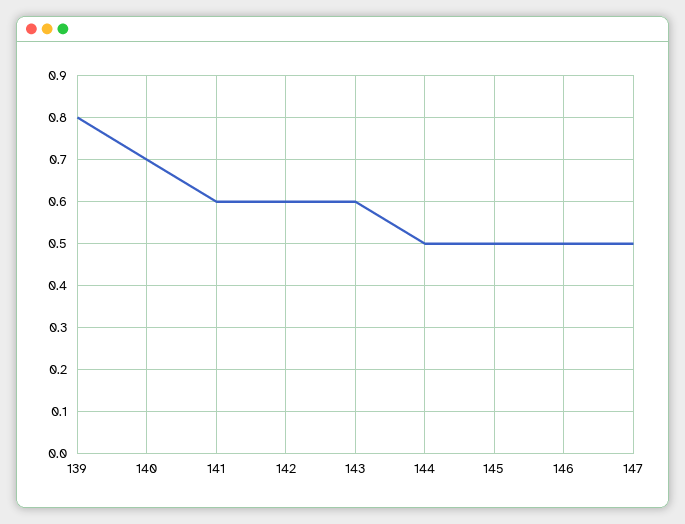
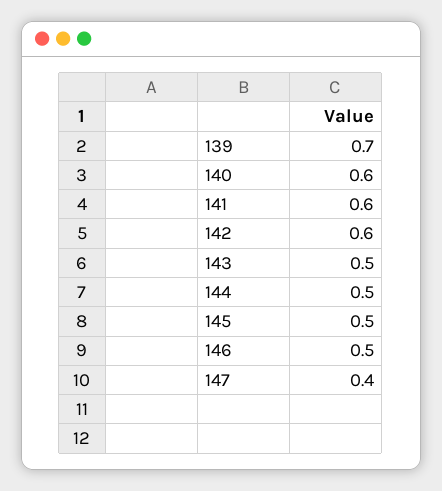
139: 0.8 -> 0.7
140: 0.7 -> 0.6
143: 0.6 -> 0.5
147: 0.5 -> 0.4

